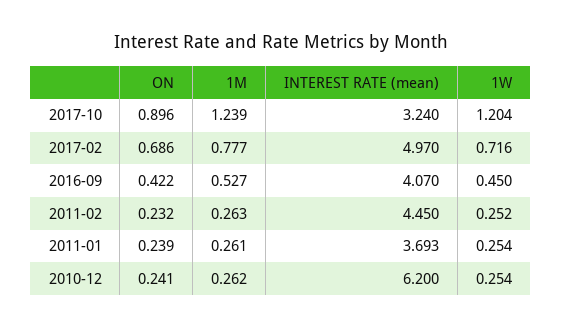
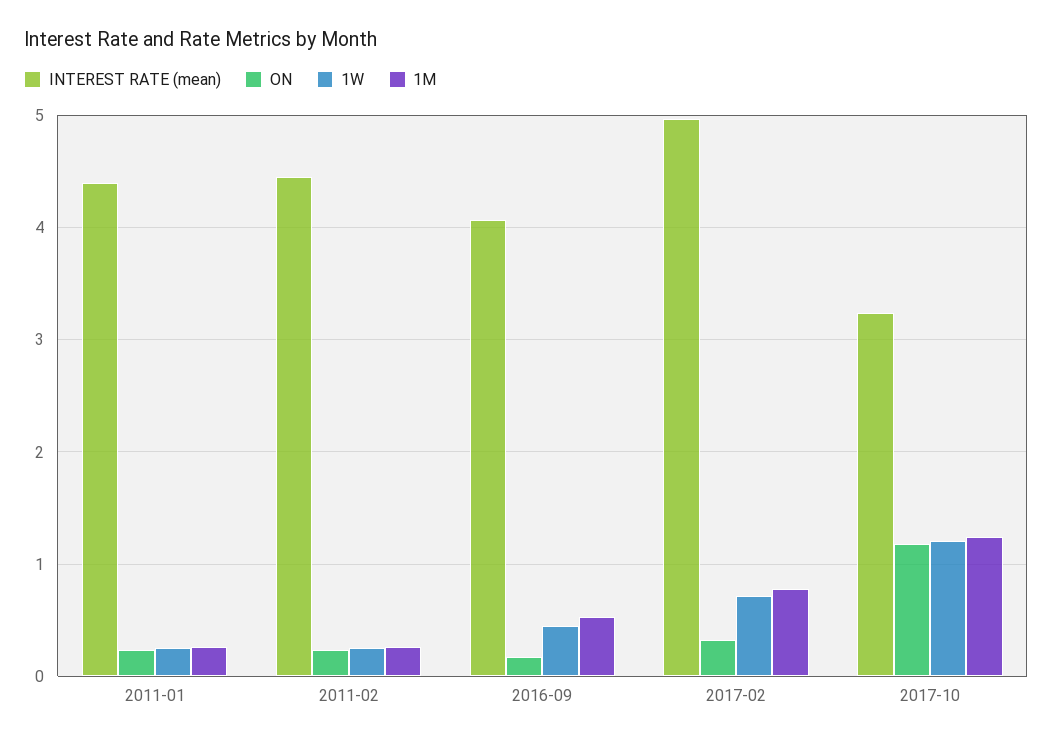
ON, 2017-10: 0.896 -> 1.2
ON, 2017-02: 0.686 -> 0.3
ON, 2016-09: 0.422 -> 0.2
INTEREST RATE (mean), 2011-01: 3.693 -> 4.4
ON, 2010-12: 0.241 -> none
1M, 2010-12: 0.262 -> none
INTEREST RATE (mean), 2010-12: 6.2 -> none
1W, 2010-12: 0.254 -> none

